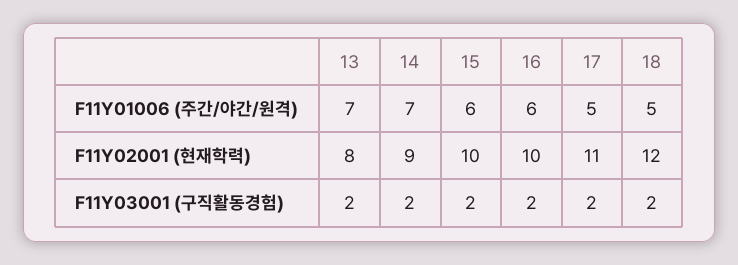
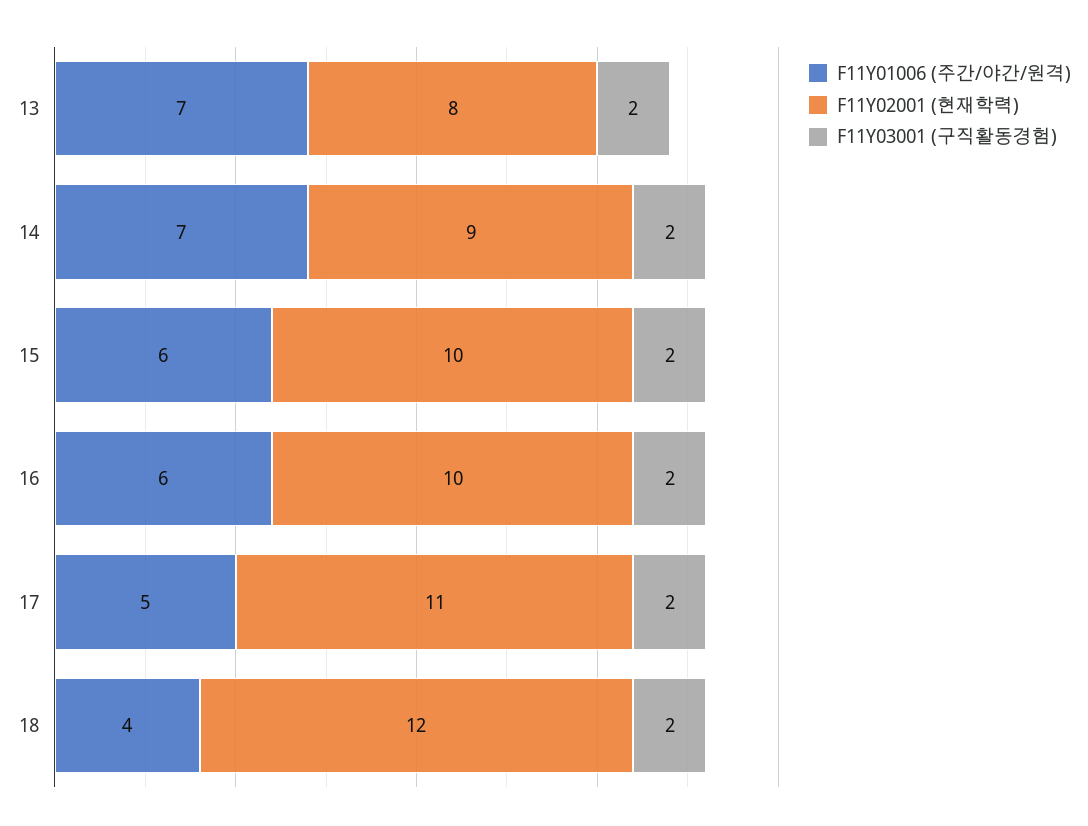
F11Y01006 (주간/야간/원격), 18: 5 -> 4

